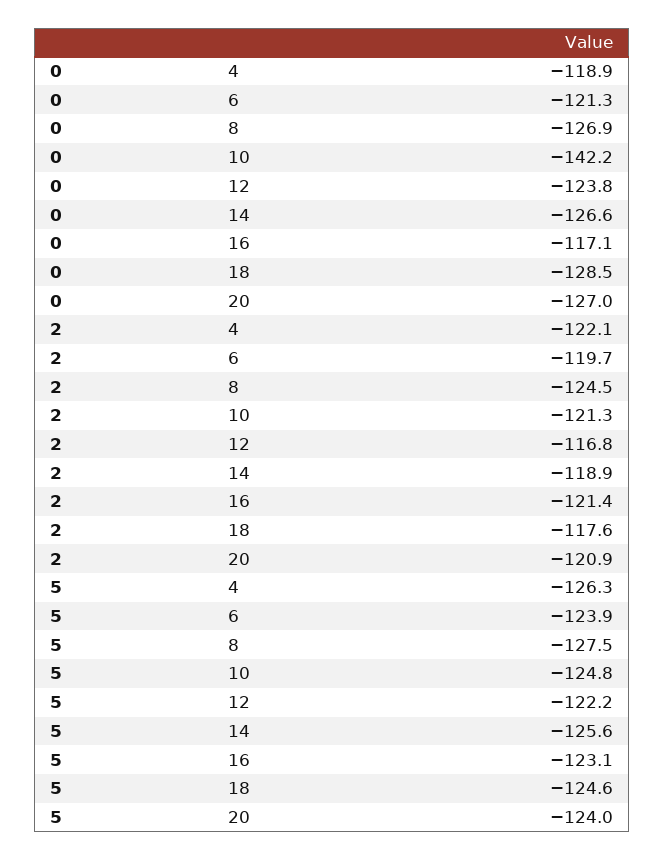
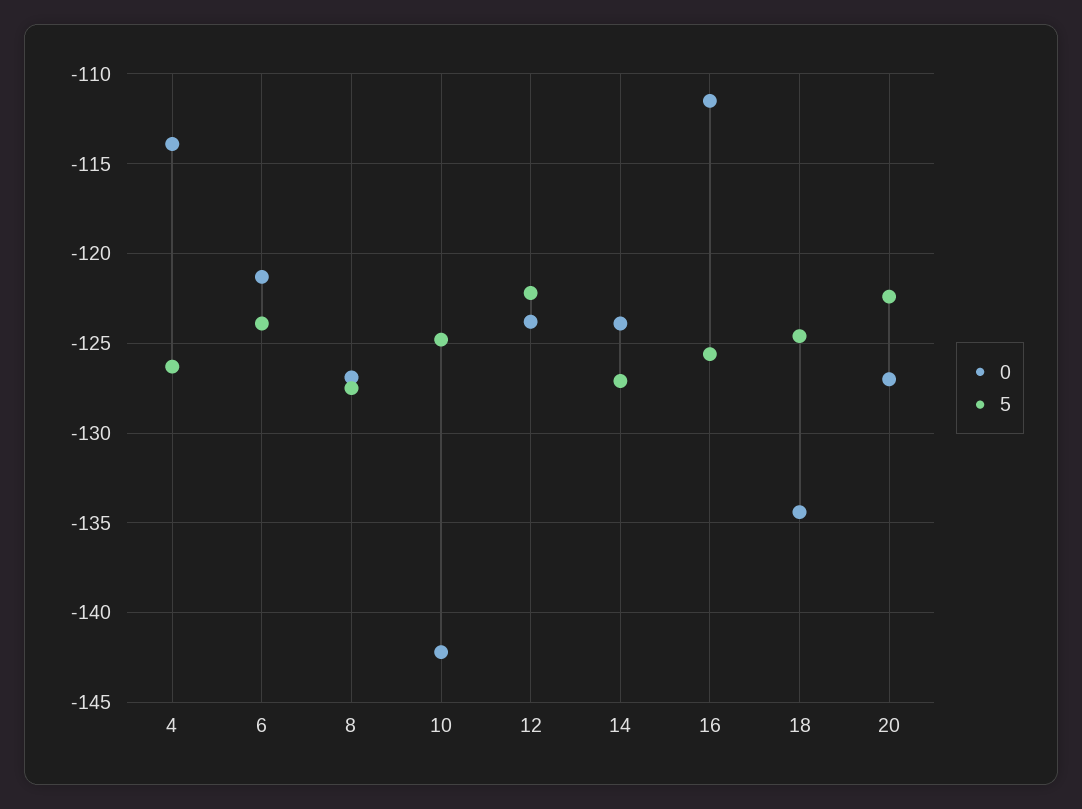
0, 4: -118.9 -> -114
0, 14: -126.6 -> -124
0, 16: -117.1 -> -111.5
0, 18: -128.5 -> -134.5
2, 4: -122.1 -> none
2, 6: -119.7 -> none
2, 8: -124.5 -> none
2, 10: -121.3 -> none
2, 12: -116.8 -> none
2, 14: -118.9 -> none
2, 16: -121.4 -> none
2, 18: -117.6 -> none
2, 20: -120.9 -> none
5, 14: -125.6 -> -127
5, 16: -123.1 -> -125.5
5, 20: -124 -> -122.5

